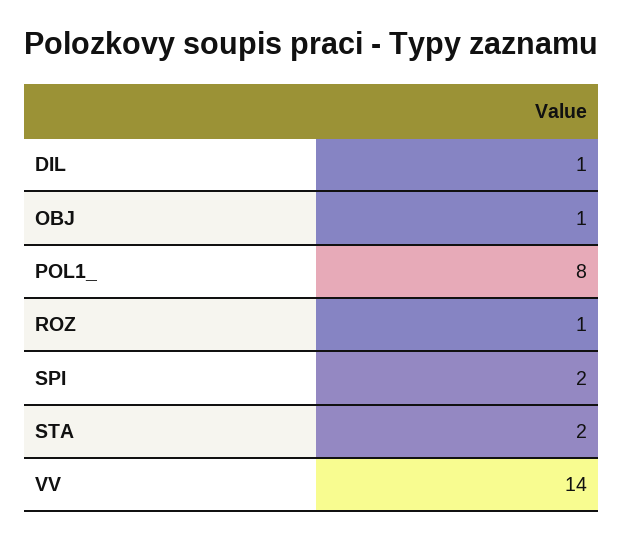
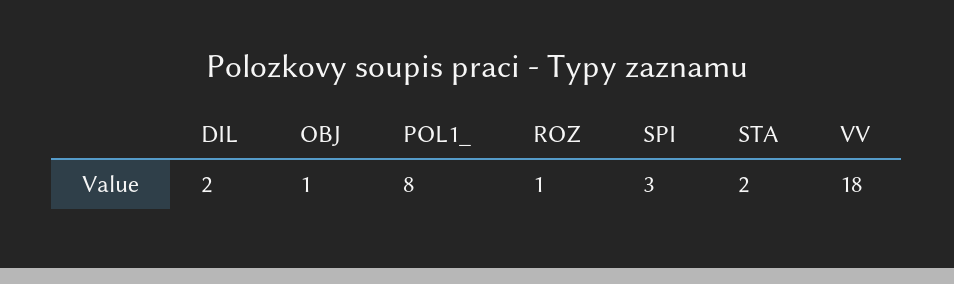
DIL: 1 -> 2
SPI: 2 -> 3
VV: 14 -> 18

